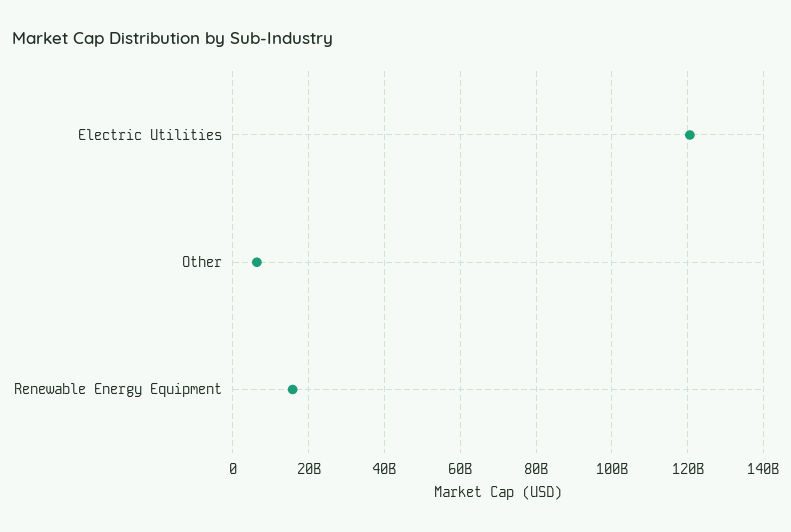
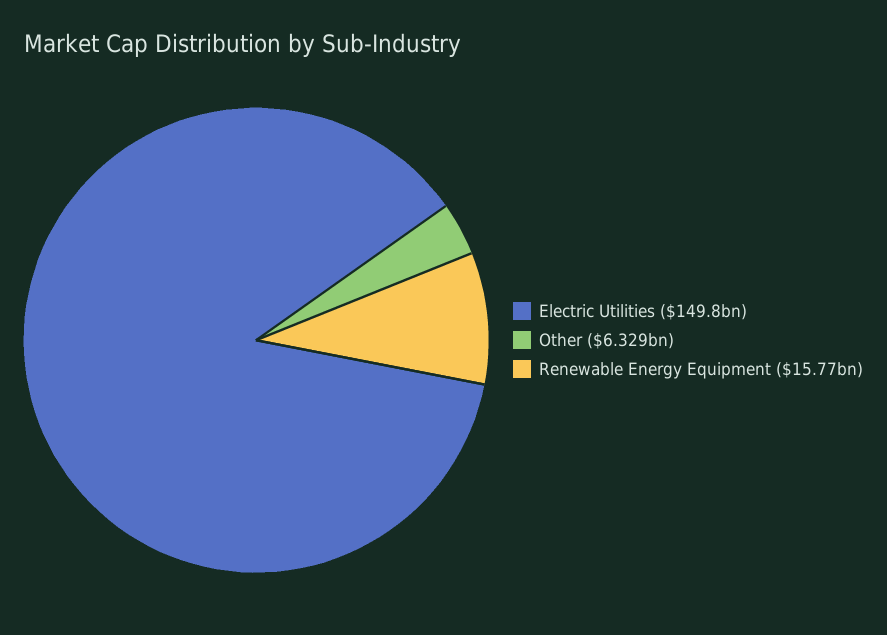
Electric Utilities: 120000000000 -> 149800000000

